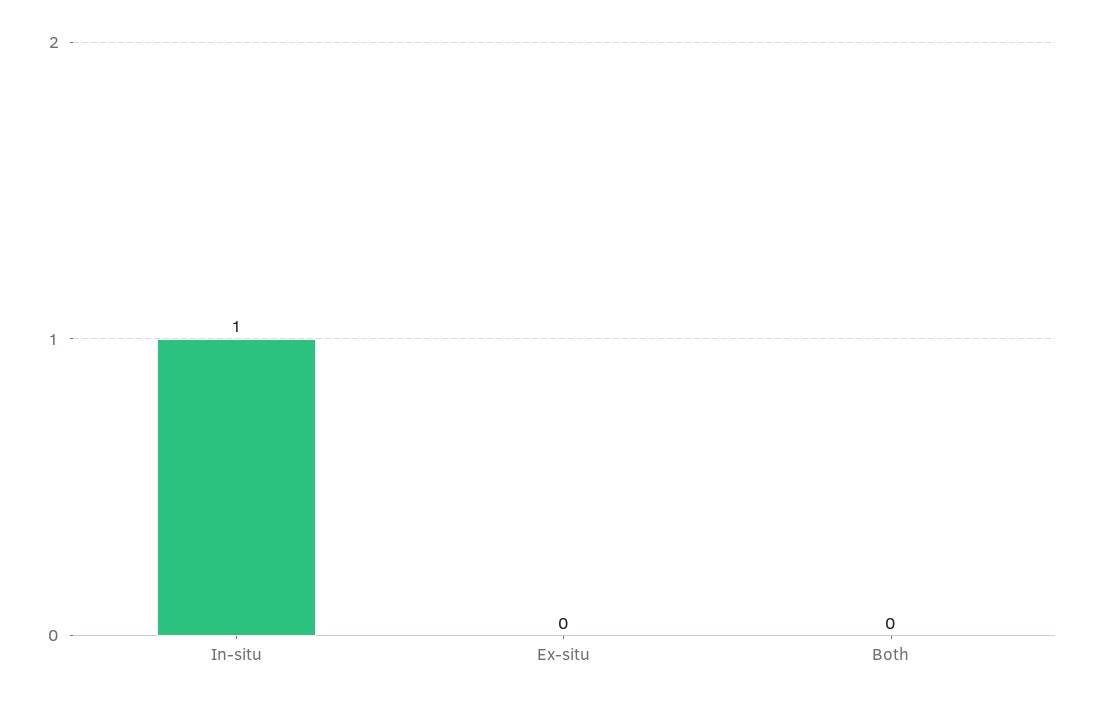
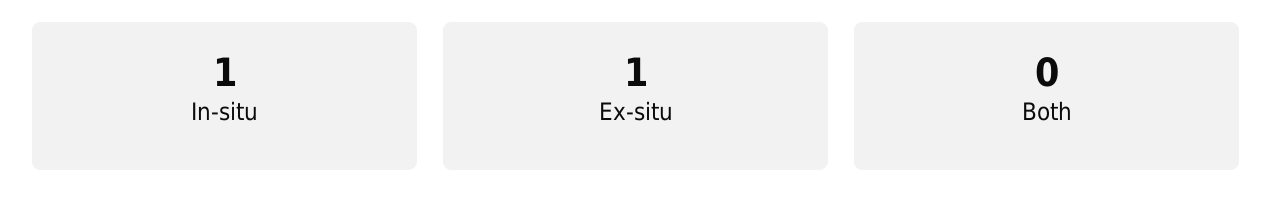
Ex-situ: 0 -> 1

